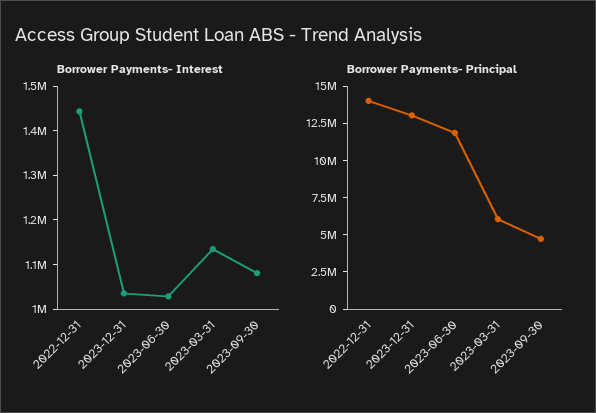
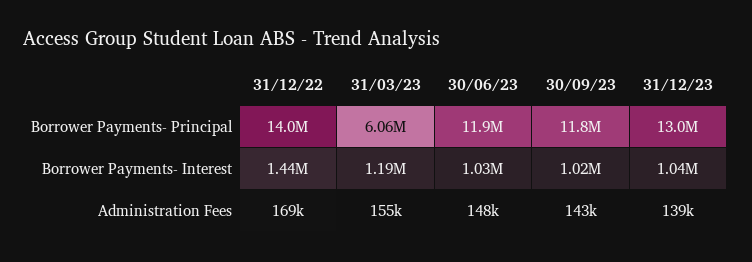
Borrower Payments- Interest, 2023-03-31: 1140000 -> 1190000
Borrower Payments- Interest, 2023-09-30: 1080000 -> 1020000
Borrower Payments- Principal, 2023-09-30: 5000000 -> 11800000
Administration Fees, 2022-12-31: none -> 169000
Administration Fees, 2023-03-31: none -> 155000
Administration Fees, 2023-06-30: none -> 148000
Administration Fees, 2023-09-30: none -> 143000
Administration Fees, 2023-12-31: none -> 139000

